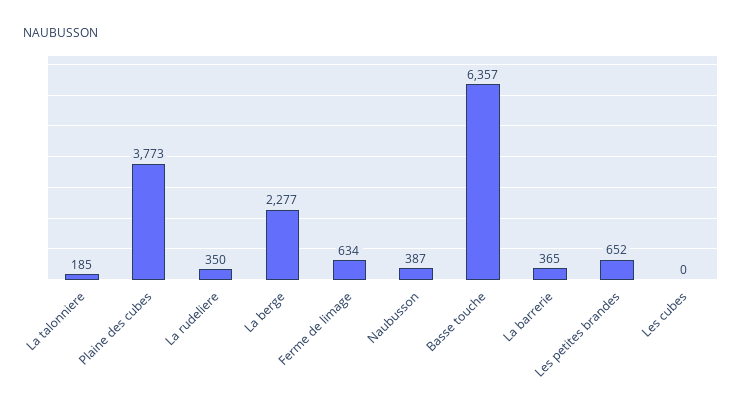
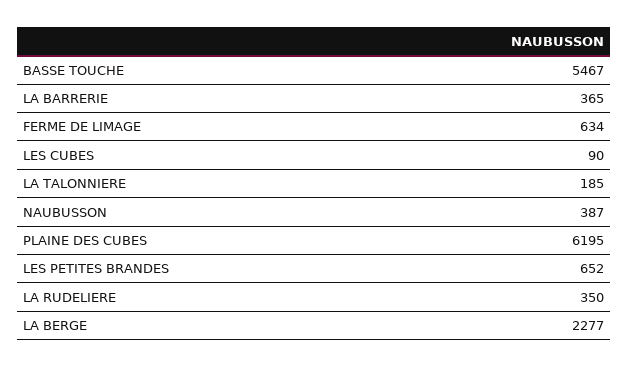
Plaine des cubes: 3773 -> 6195
Basse touche: 6357 -> 5467
Les cubes: 0 -> 90

